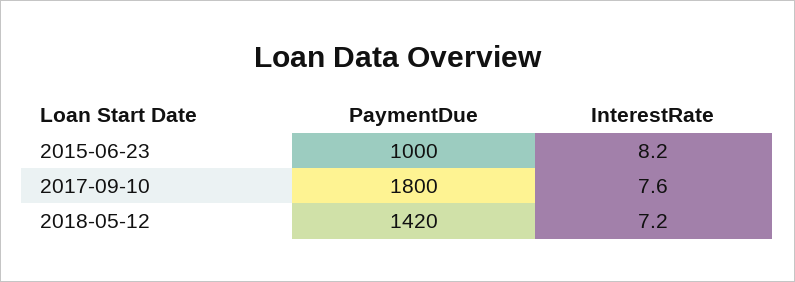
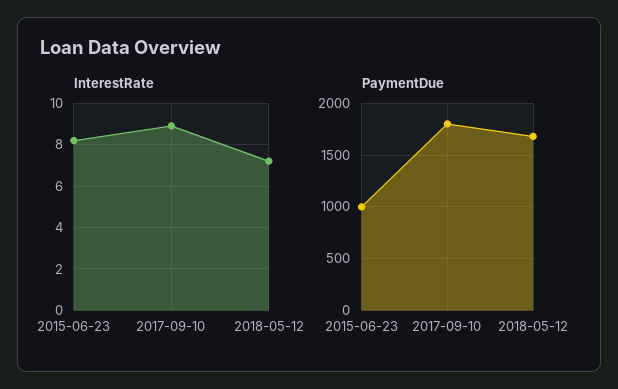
InterestRate, 2017-09-10: 7.6 -> 9
PaymentDue, 2018-05-12: 1420 -> 1700

